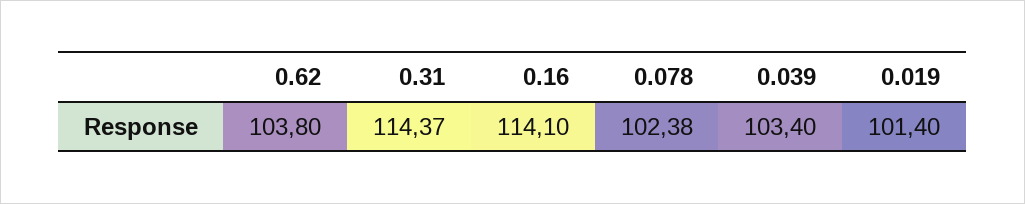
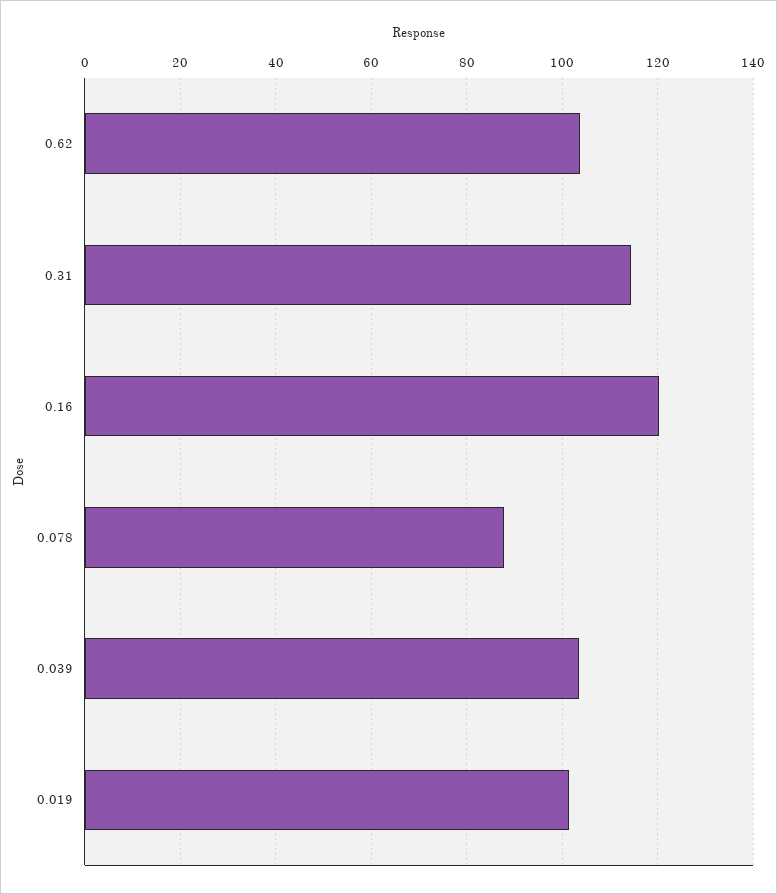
0.16: 114.1 -> 120
0.078: 102.38 -> 88

